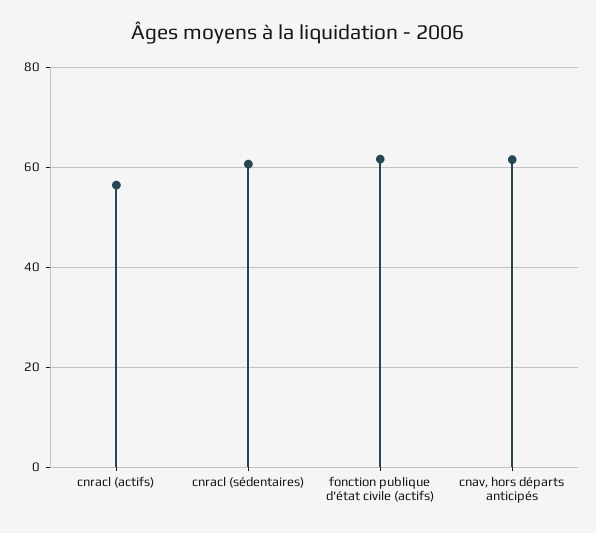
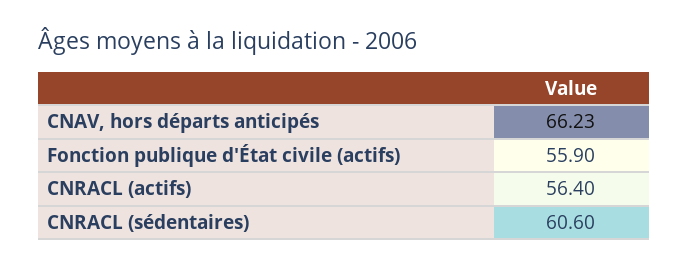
fonction publique d'état civile (actifs): 62 -> 55.9
cnav, hors départs anticipés: 62 -> 66.23

